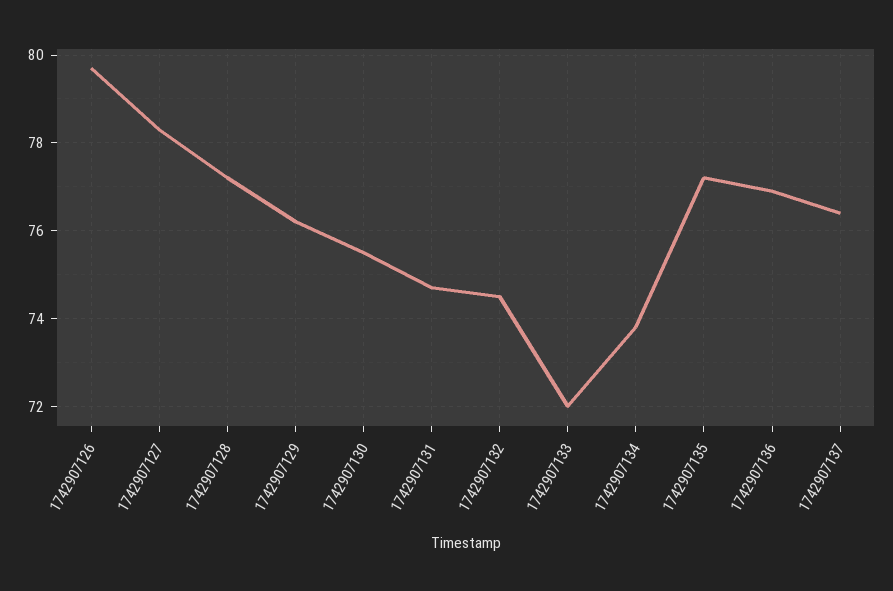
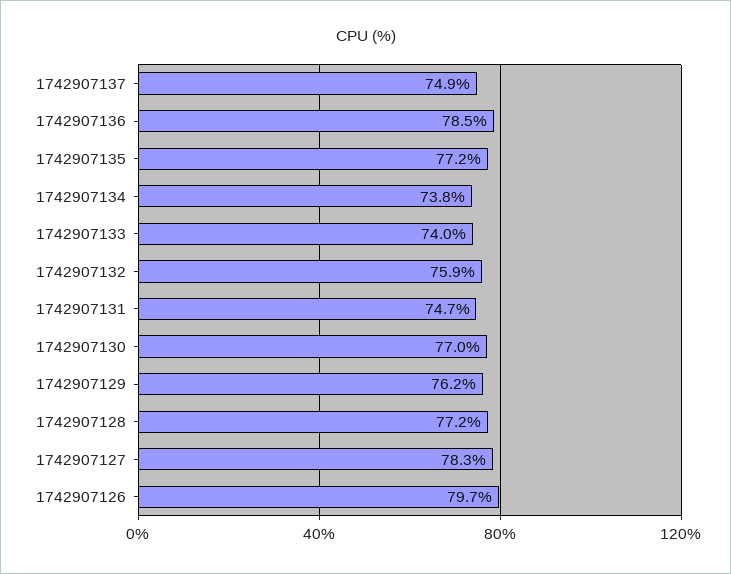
1742907130: 75.5 -> 77
1742907132: 74.5 -> 75.9
1742907133: 72 -> 74
1742907136: 77 -> 78.5
1742907137: 76.5 -> 74.9

